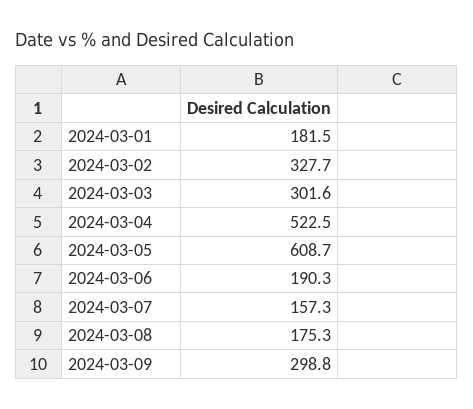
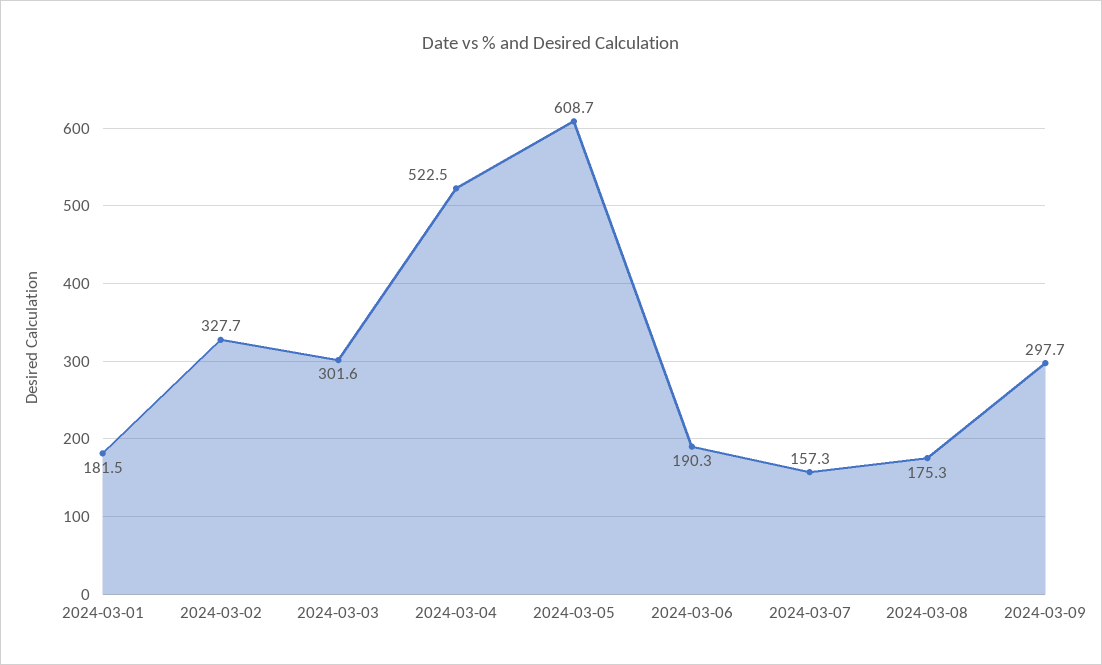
2024-03-09: 298.8 -> 297.7

